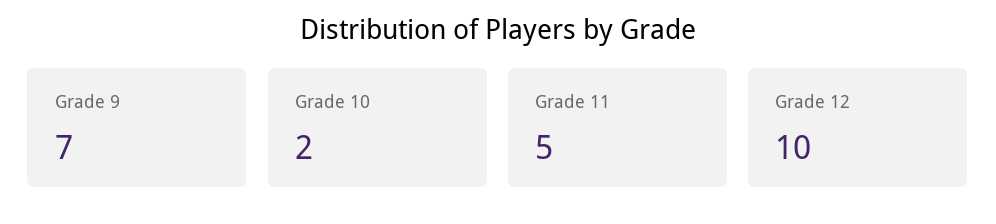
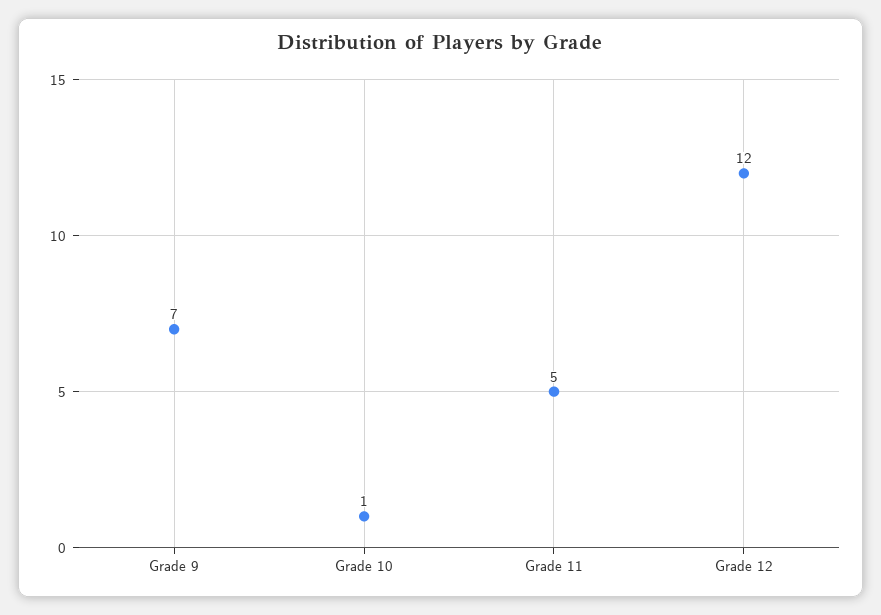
Grade 10: 2 -> 1
Grade 12: 10 -> 12

